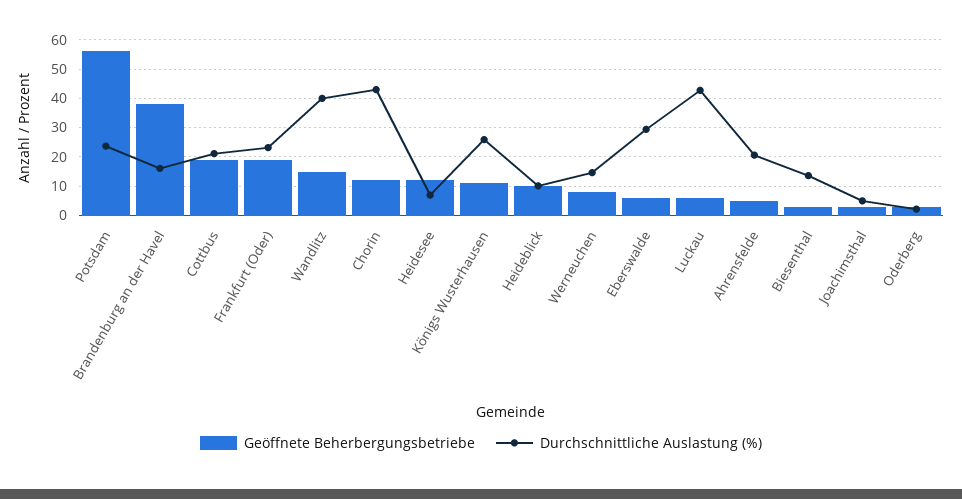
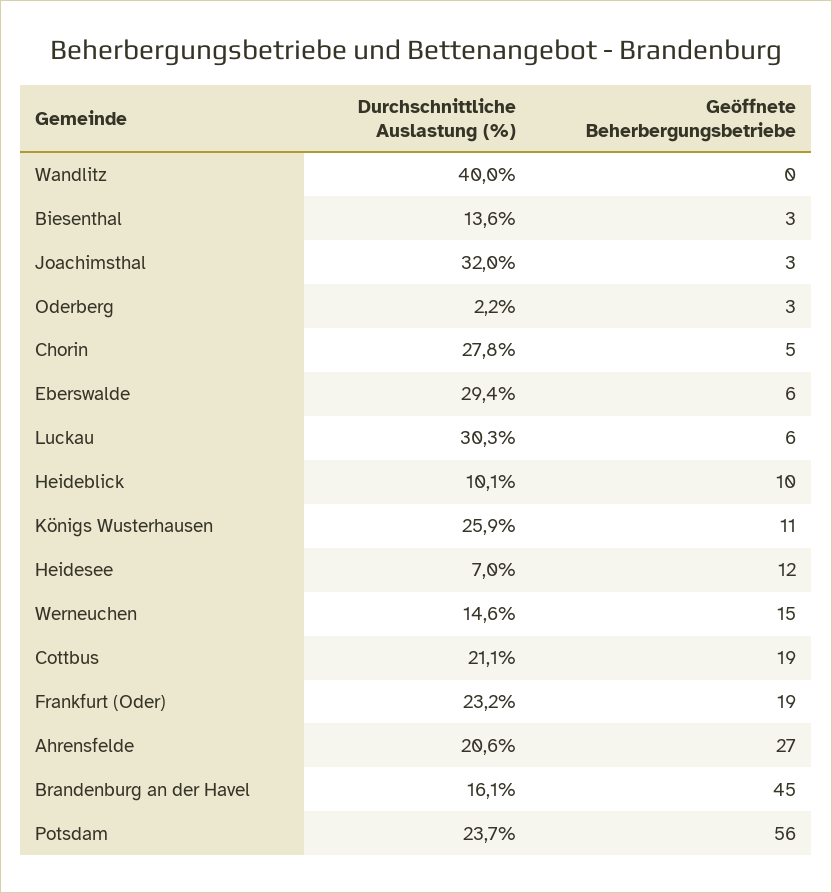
Geöffnete Beherbergungsbetriebe, Brandenburg an der Havel: 37.5 -> 45
Geöffnete Beherbergungsbetriebe, Wandlitz: 15 -> 0
Geöffnete Beherbergungsbetriebe, Chorin: 12.5 -> 5
Durchschnittliche Auslastung (%), Chorin: 42.5 -> 27.8
Geöffnete Beherbergungsbetriebe, Werneuchen: 7.5 -> 15
Durchschnittliche Auslastung (%), Luckau: 42.5 -> 30.3
Geöffnete Beherbergungsbetriebe, Ahrensfelde: 5 -> 27
Durchschnittliche Auslastung (%), Joachimsthal: 5 -> 32

